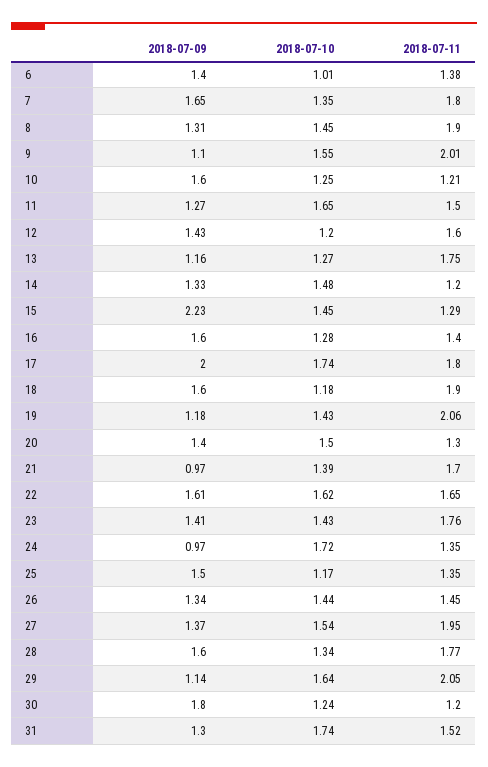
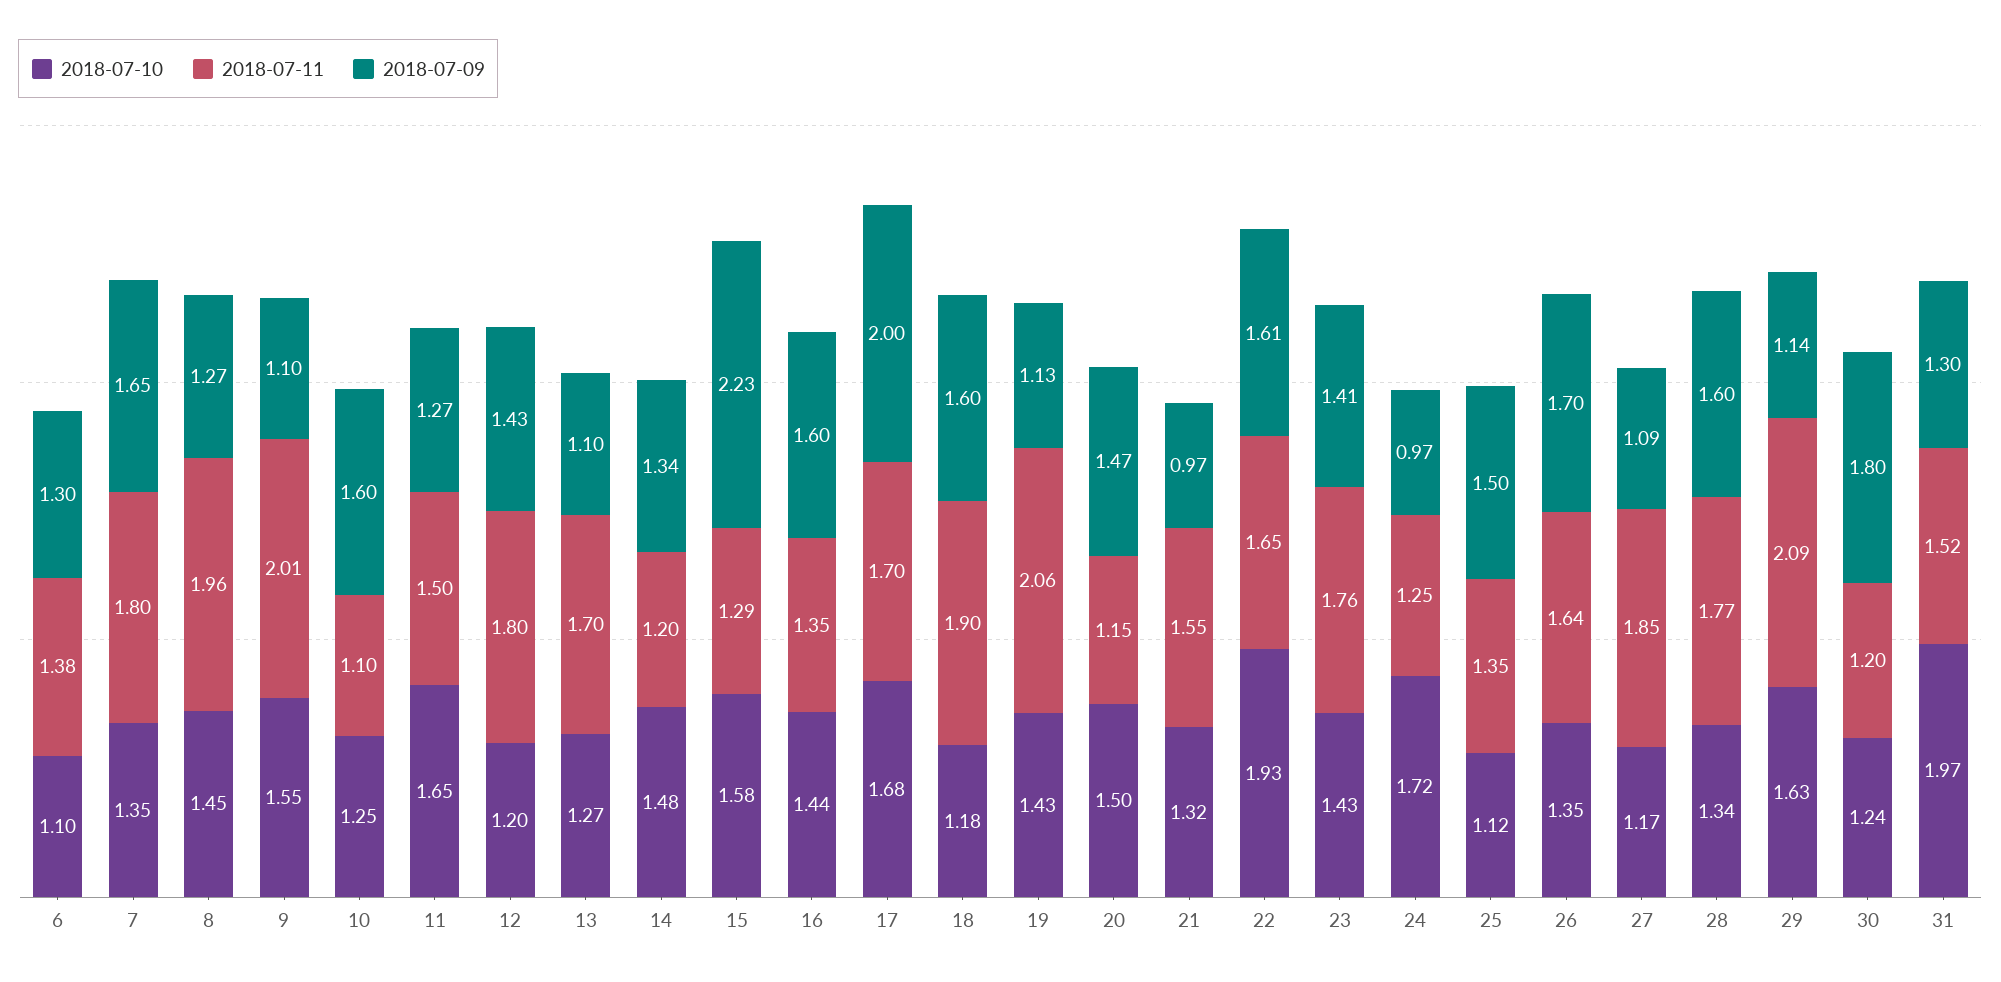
2018-07-09, 6: 1.4 -> 1.3
2018-07-10, 6: 1.01 -> 1.1
2018-07-09, 8: 1.31 -> 1.27
2018-07-11, 8: 1.9 -> 1.96
2018-07-11, 10: 1.21 -> 1.1
2018-07-11, 12: 1.6 -> 1.8
2018-07-09, 13: 1.16 -> 1.1
2018-07-11, 13: 1.75 -> 1.7
2018-07-09, 14: 1.33 -> 1.34
2018-07-10, 15: 1.45 -> 1.58
2018-07-10, 16: 1.28 -> 1.44
2018-07-11, 16: 1.4 -> 1.35
2018-07-10, 17: 1.74 -> 1.68
2018-07-11, 17: 1.8 -> 1.7
2018-07-09, 19: 1.18 -> 1.13
2018-07-09, 20: 1.4 -> 1.47
2018-07-11, 20: 1.3 -> 1.15
2018-07-10, 21: 1.39 -> 1.32
2018-07-11, 21: 1.7 -> 1.55
2018-07-10, 22: 1.62 -> 1.93
2018-07-11, 24: 1.35 -> 1.25
2018-07-10, 25: 1.17 -> 1.12
2018-07-09, 26: 1.34 -> 1.7
2018-07-10, 26: 1.44 -> 1.35
2018-07-11, 26: 1.45 -> 1.64
2018-07-09, 27: 1.37 -> 1.09
2018-07-10, 27: 1.54 -> 1.17
2018-07-11, 27: 1.95 -> 1.85
2018-07-10, 29: 1.64 -> 1.63
2018-07-11, 29: 2.05 -> 2.09
2018-07-10, 31: 1.74 -> 1.97

